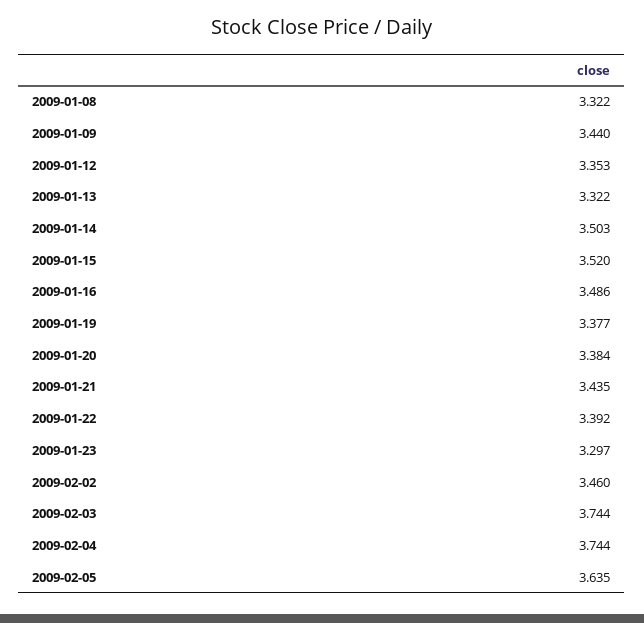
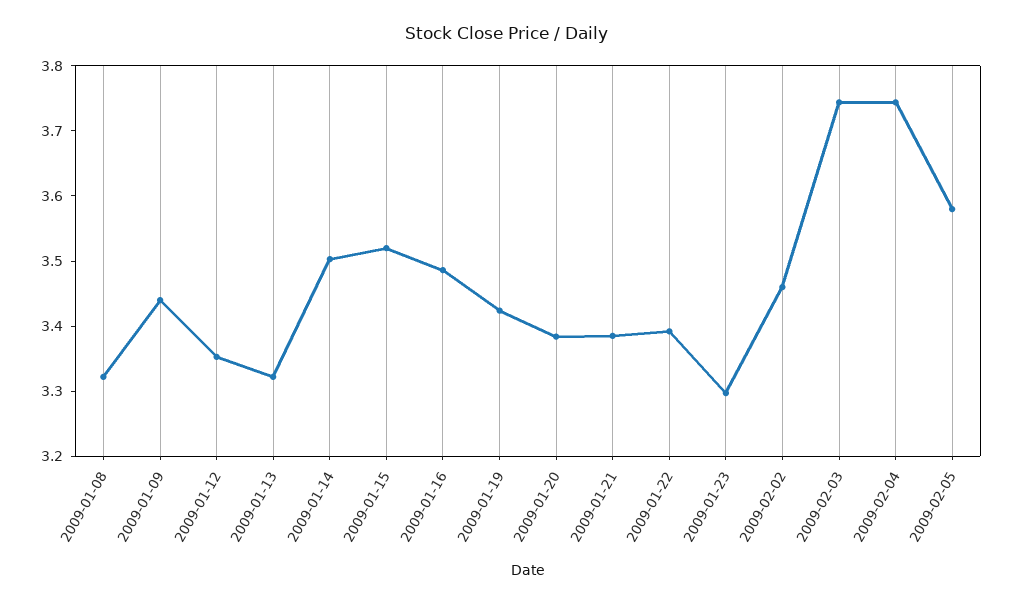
2009-01-19: 3.377 -> 3.42
2009-01-21: 3.435 -> 3.38
2009-02-05: 3.635 -> 3.58

